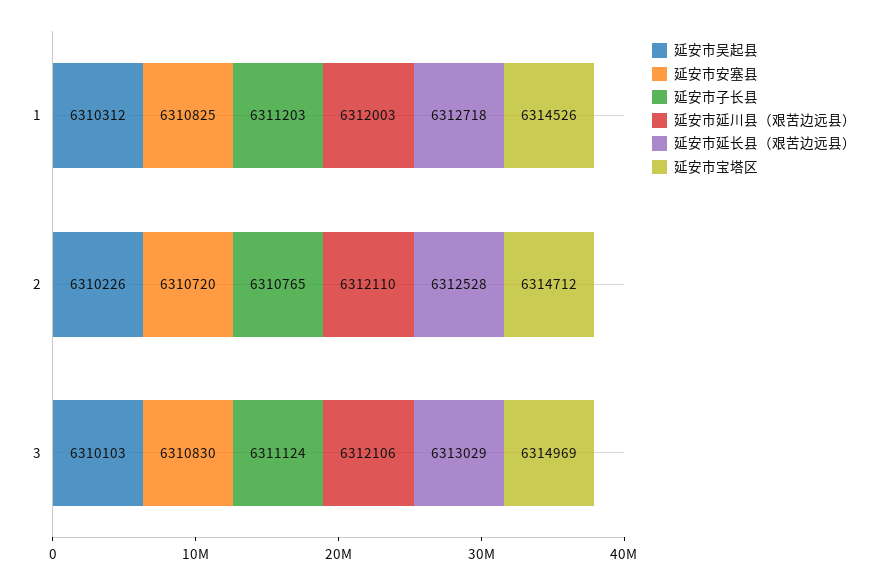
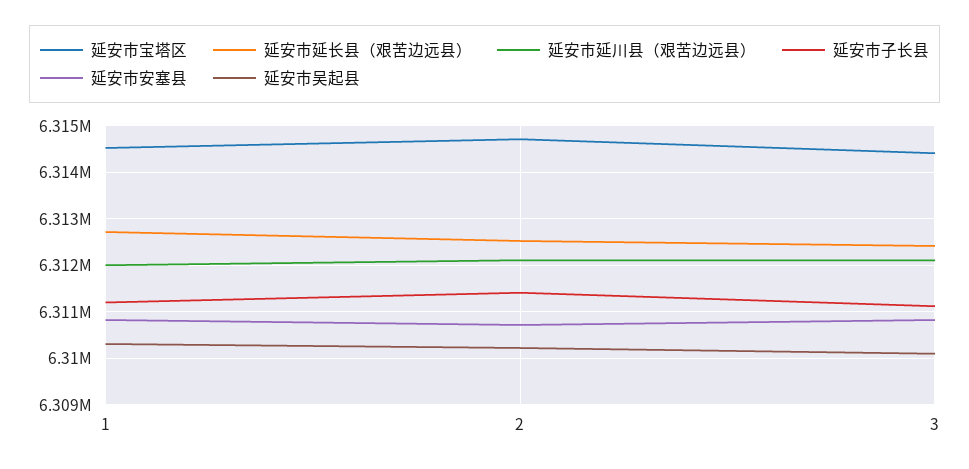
延安市子长县, 2: 6310765 -> 6311400
延安市延长县（艰苦边远县）, 3: 6313029 -> 6312400
延安市宝塔区, 3: 6314969 -> 6314400

